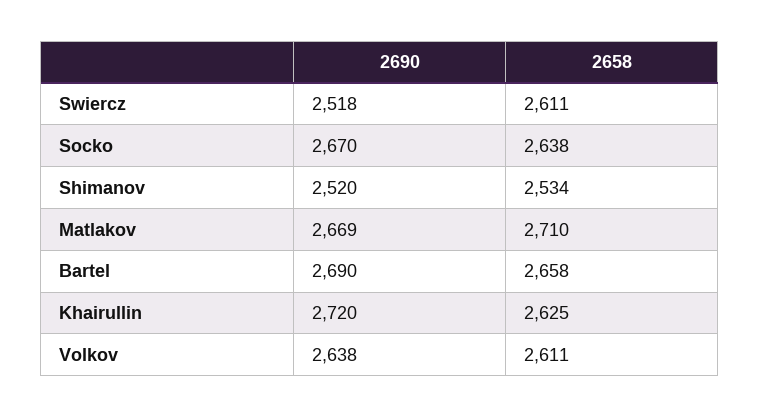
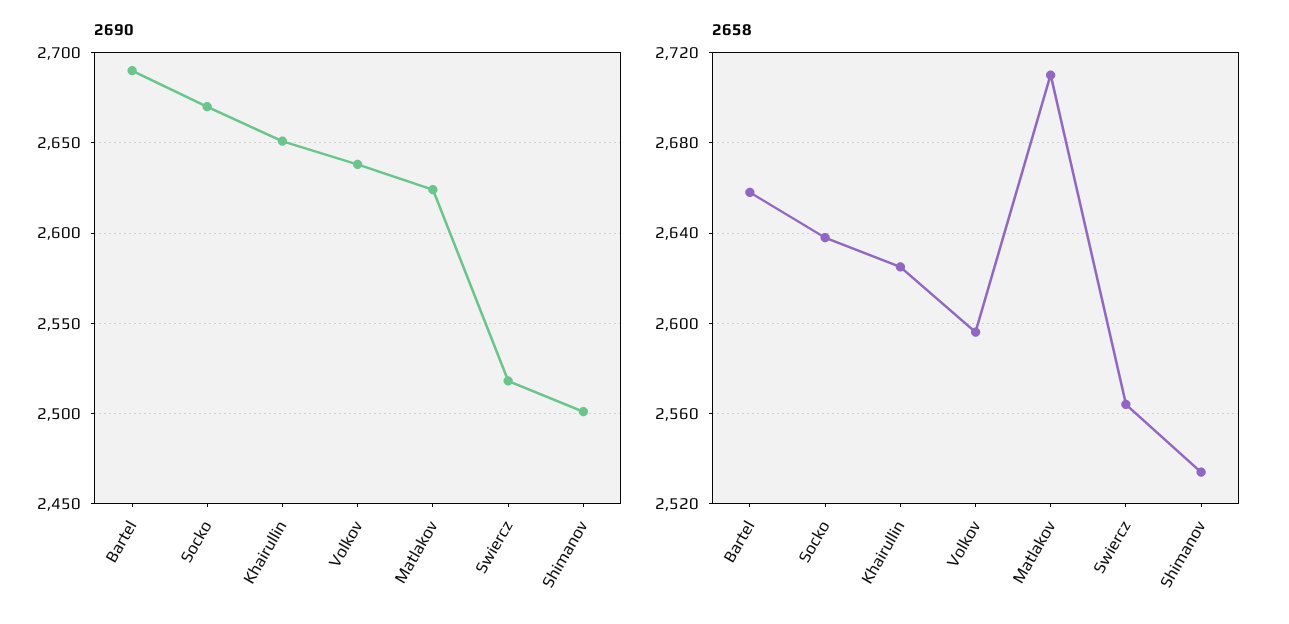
2658, Swiercz: 2611 -> 2565
2690, Shimanov: 2520 -> 2500
2690, Matlakov: 2669 -> 2625
2690, Khairullin: 2720 -> 2650
2658, Volkov: 2611 -> 2595

